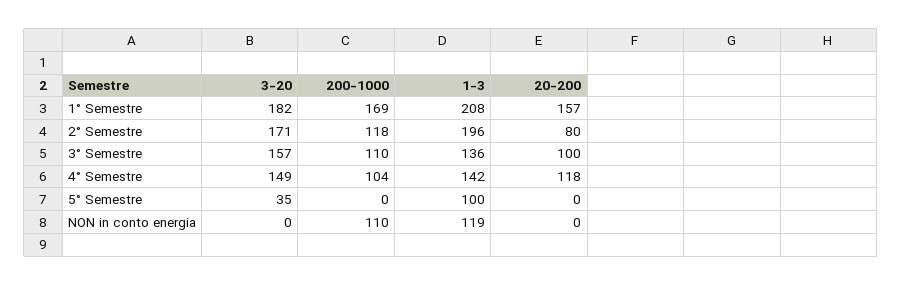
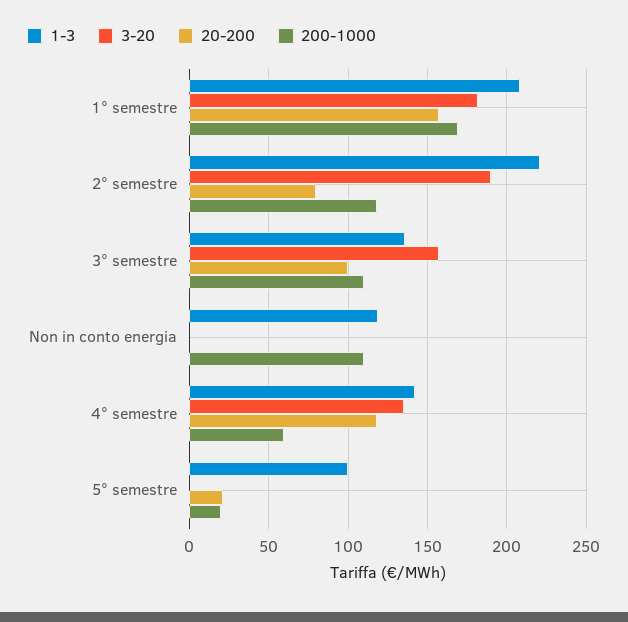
3-20, 2° Semestre: 171 -> 190
1-3, 2° Semestre: 196 -> 220
3-20, 4° Semestre: 149 -> 135
200-1000, 4° Semestre: 104 -> 60
3-20, 5° Semestre: 35 -> 0
200-1000, 5° Semestre: 0 -> 20
20-200, 5° Semestre: 0 -> 20

